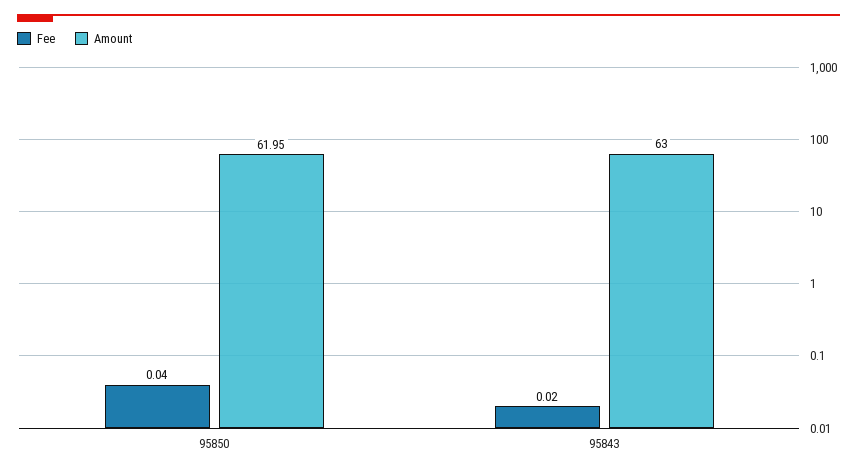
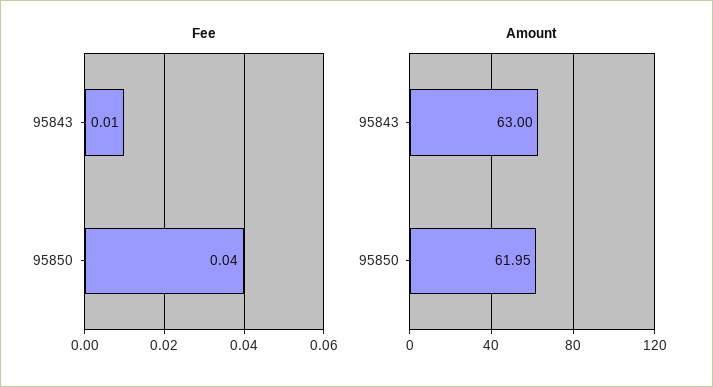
Fee, 95843: 0.02 -> 0.01

